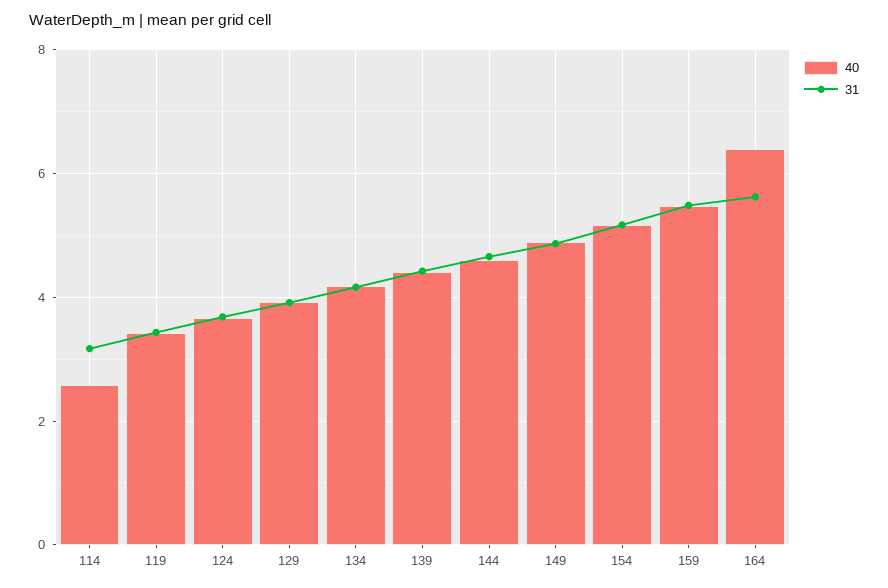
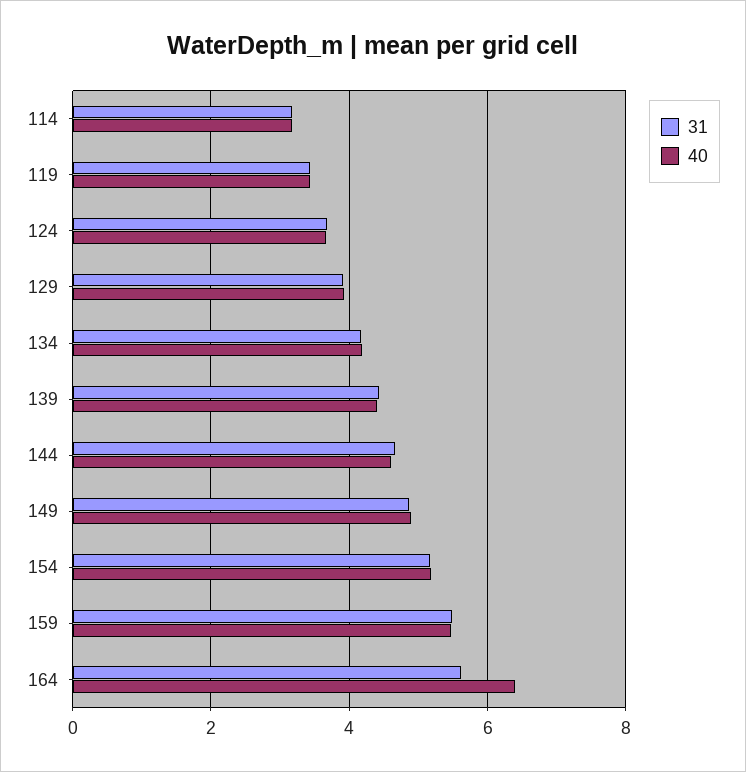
40, 114: 2.6 -> 3.2

